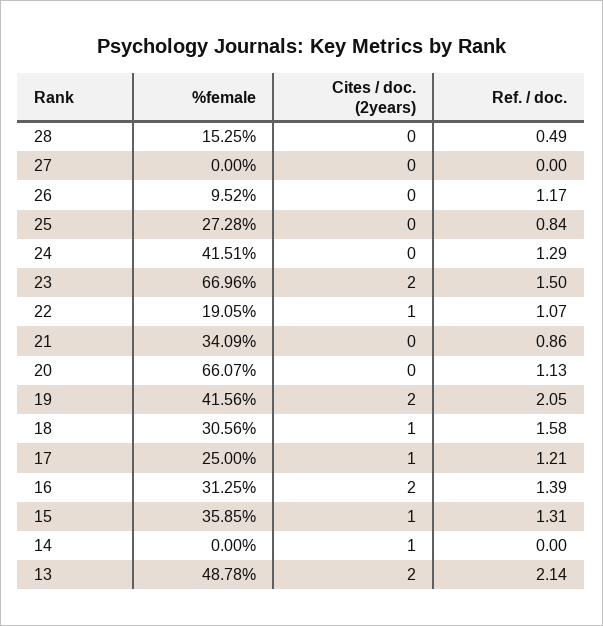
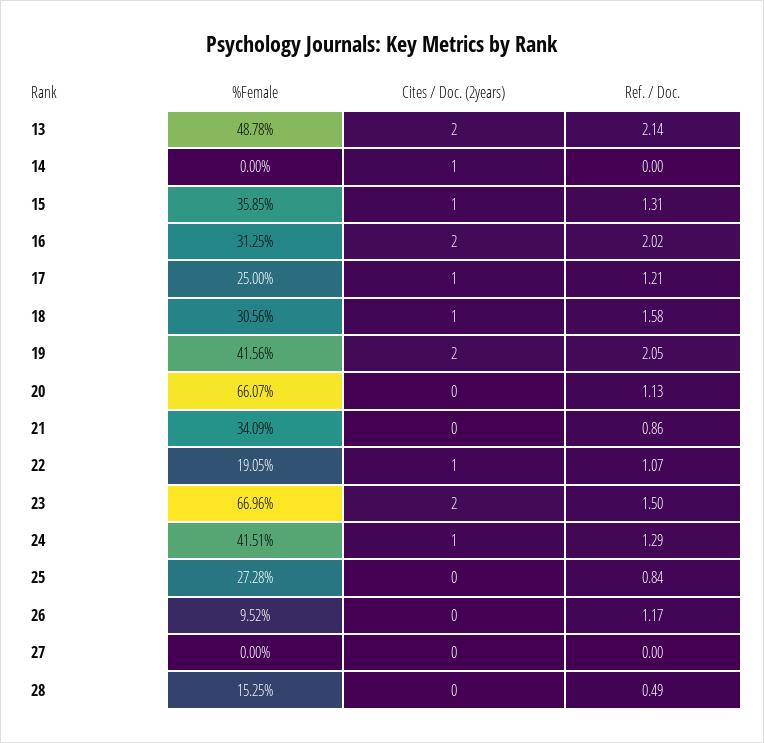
Cites / doc. (2years), 24: 0 -> 1
Ref. / doc., 16: 1.39 -> 2.02

